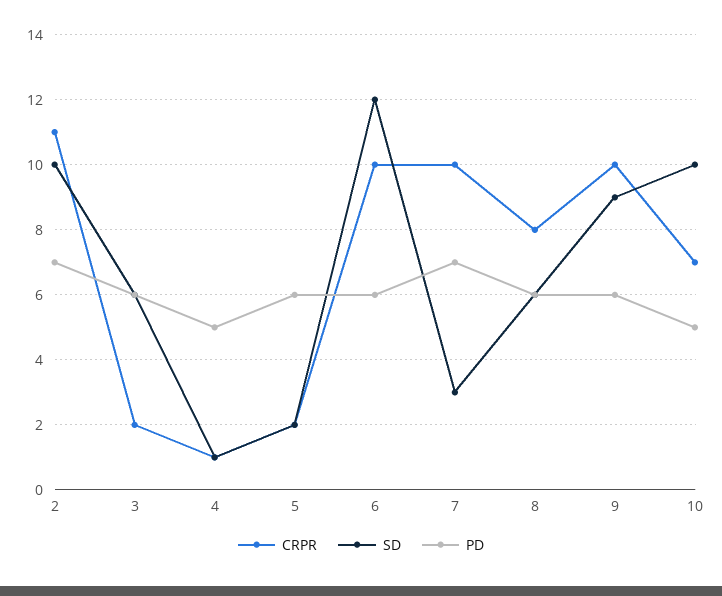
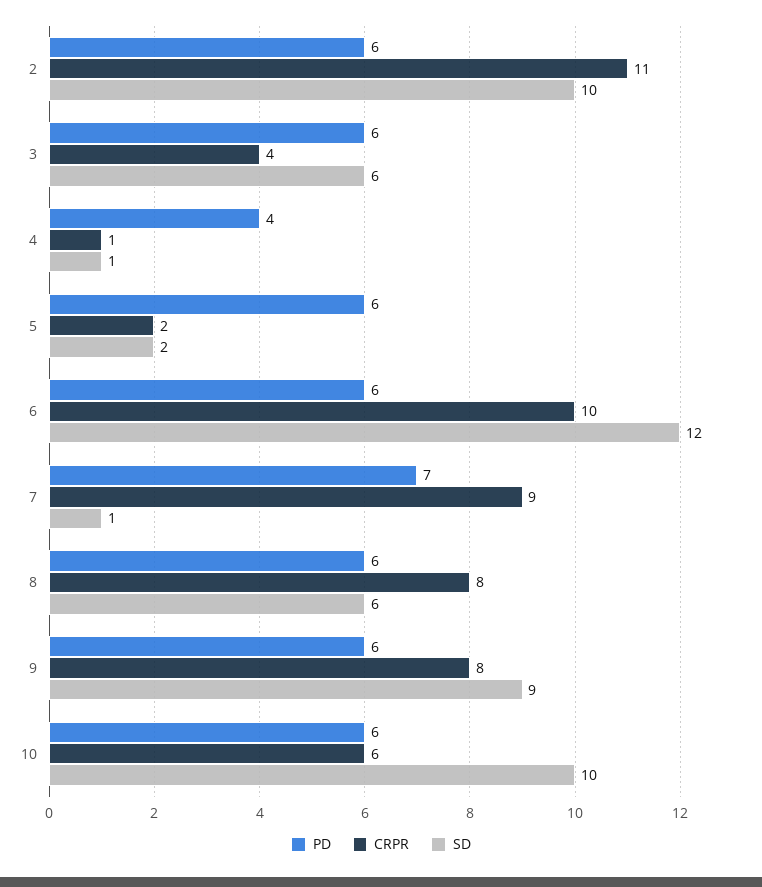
PD, 2: 7 -> 6
CRPR, 3: 2 -> 4
PD, 4: 5 -> 4
CRPR, 7: 10 -> 9
SD, 7: 3 -> 1
CRPR, 9: 10 -> 8
CRPR, 10: 7 -> 6
PD, 10: 5 -> 6

